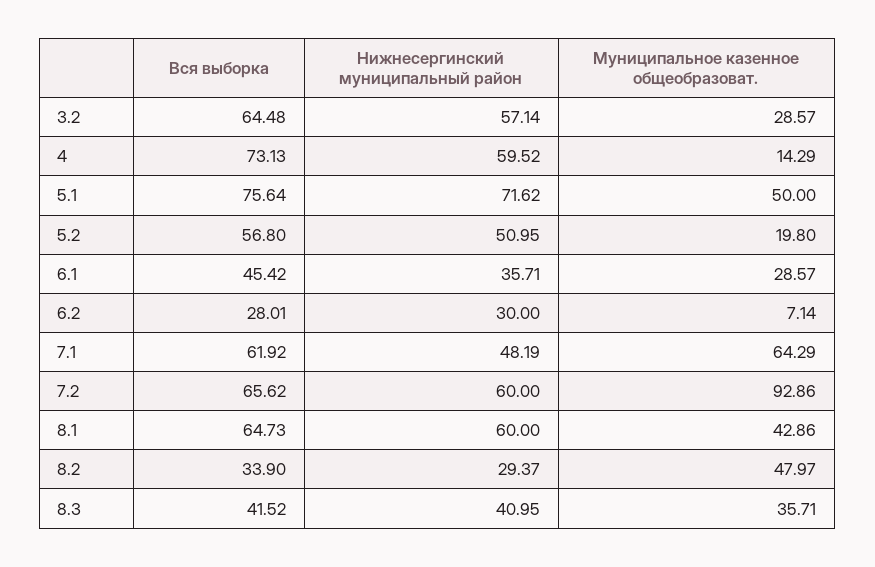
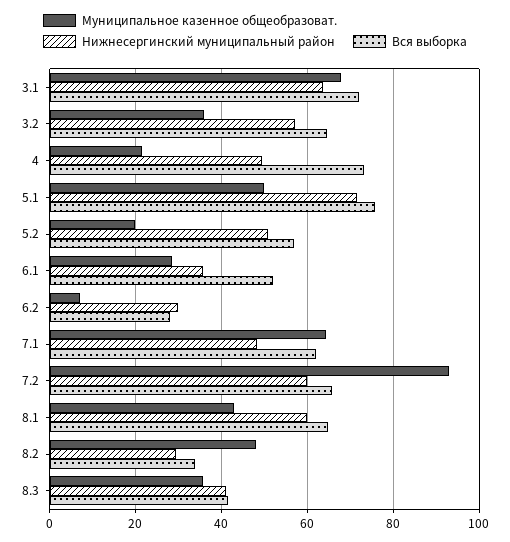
Муниципальное казенное общеобразоват., 3.2: 28.57 -> 36
Нижнесергинский муниципальный район, 4: 59.52 -> 50
Муниципальное казенное общеобразоват., 4: 14.29 -> 22
Вся выборка, 6.1: 45.42 -> 52
Муниципальное казенное общеобразоват., 3.1: none -> 68
Нижнесергинский муниципальный район, 3.1: none -> 64
Вся выборка, 3.1: none -> 72

